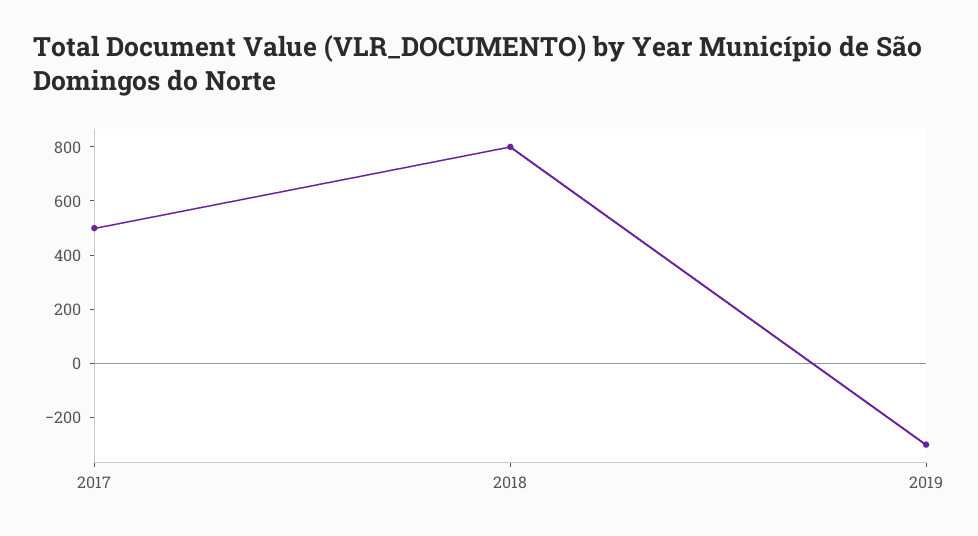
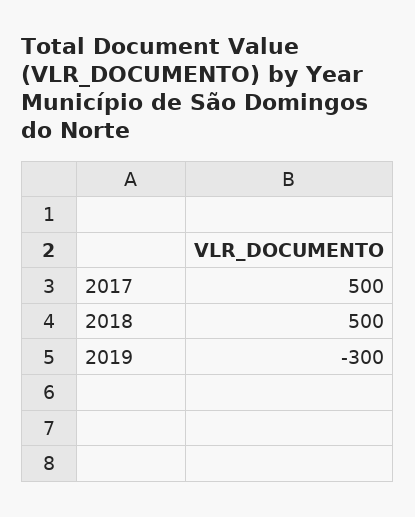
2018: 800 -> 500

